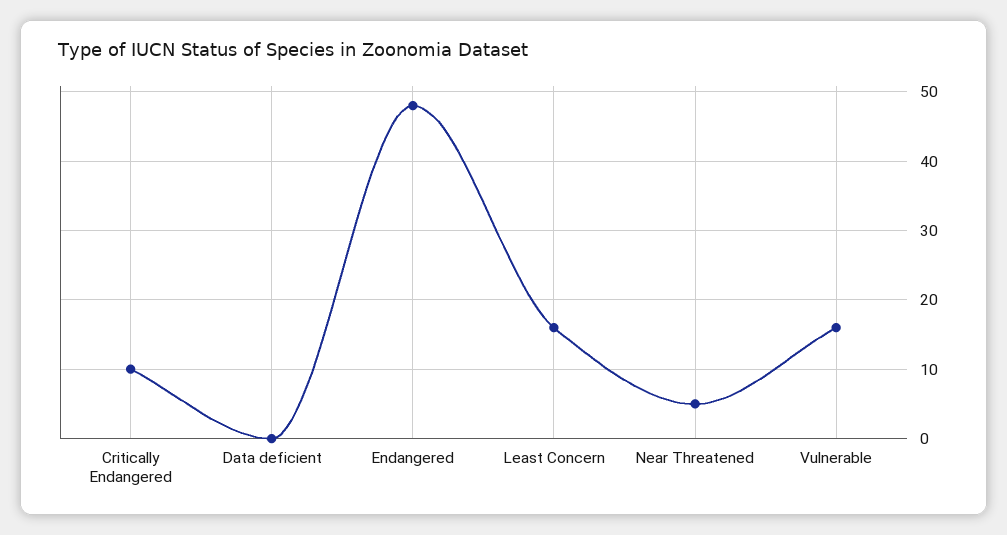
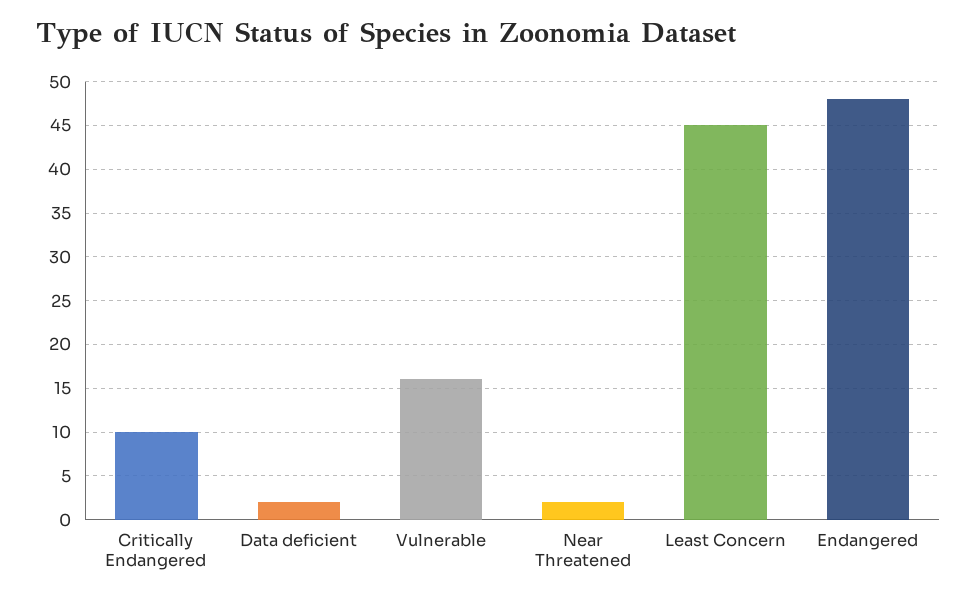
Data deficient: 0 -> 2
Least Concern: 16 -> 45
Near Threatened: 5 -> 2

